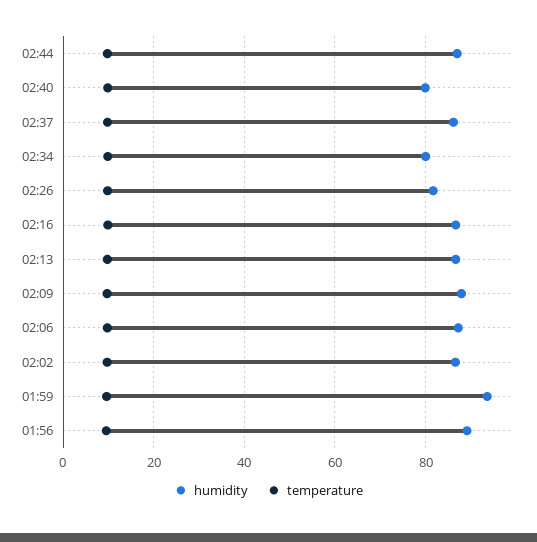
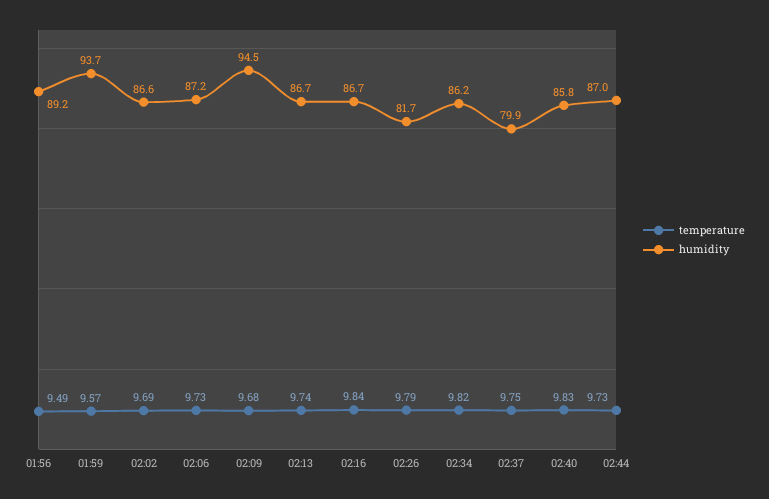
humidity, 02:40: 80 -> 85.8
humidity, 02:37: 86 -> 79.9
humidity, 02:34: 80 -> 86.2
humidity, 02:09: 88 -> 94.5

